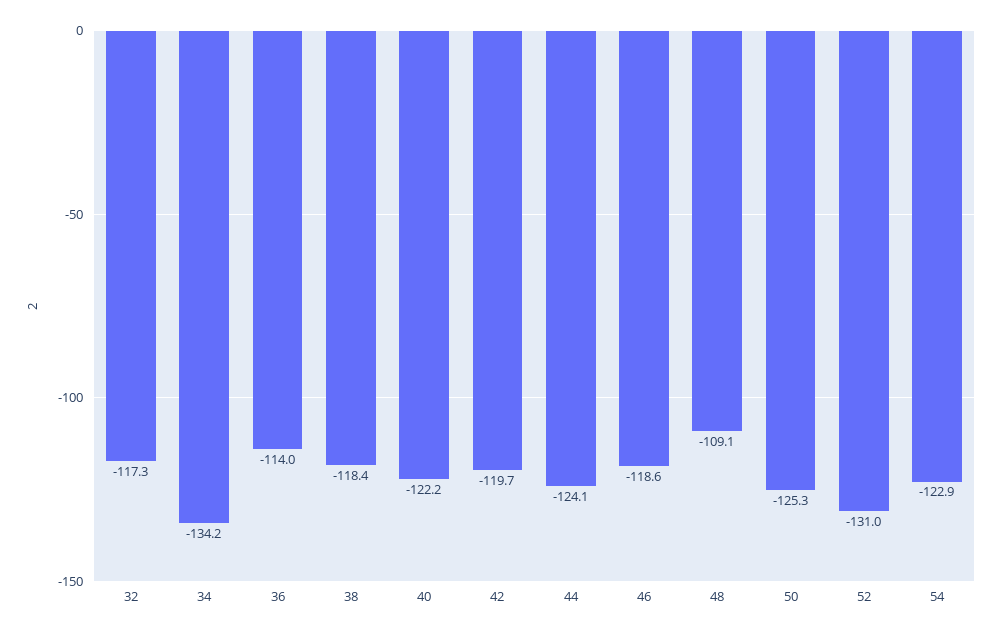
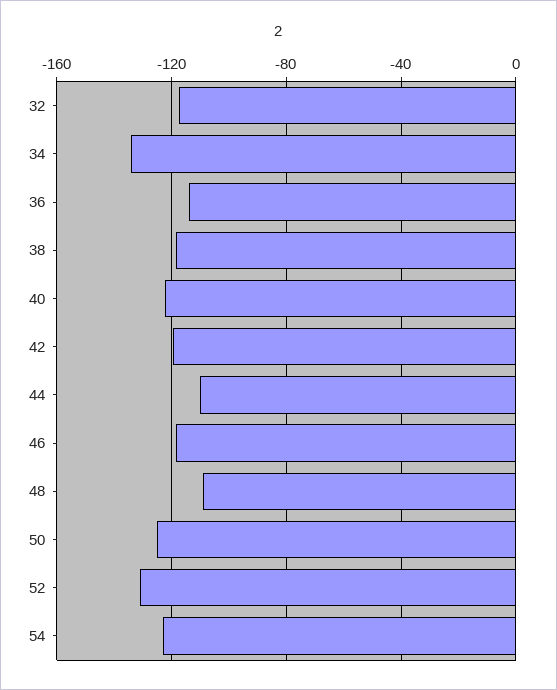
44: -124.1 -> -110

